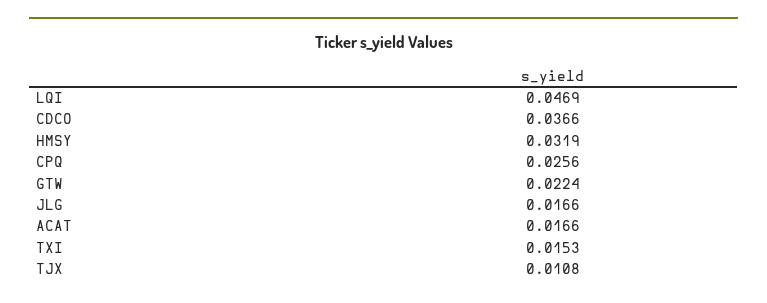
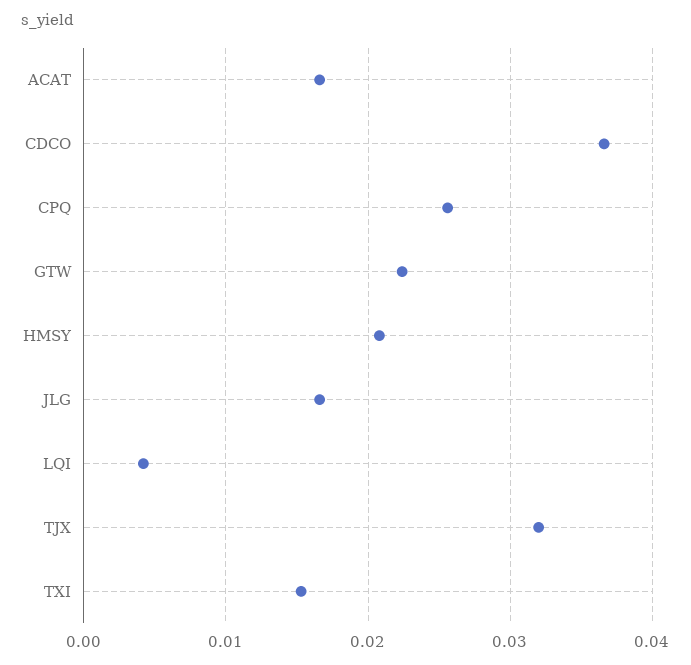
LQI: 0.0469 -> 0.004
HMSY: 0.0319 -> 0.021
TJX: 0.0108 -> 0.032

